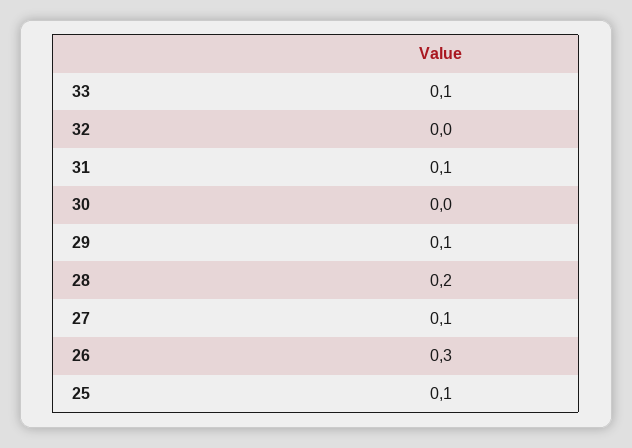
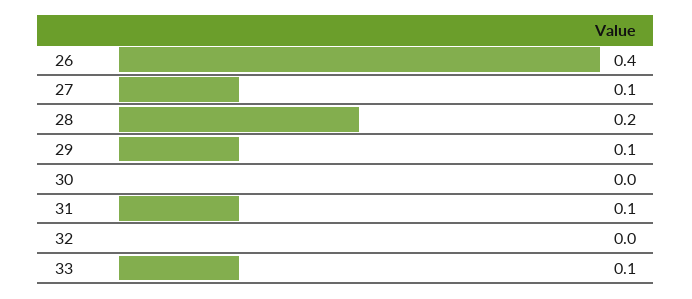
26: 0.3 -> 0.4
25: 0.1 -> none

